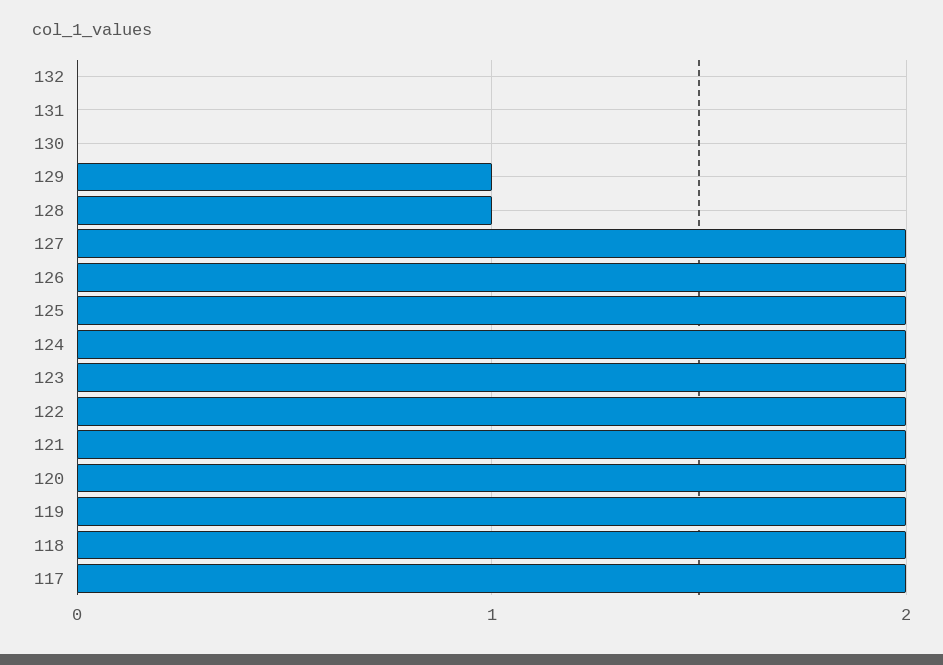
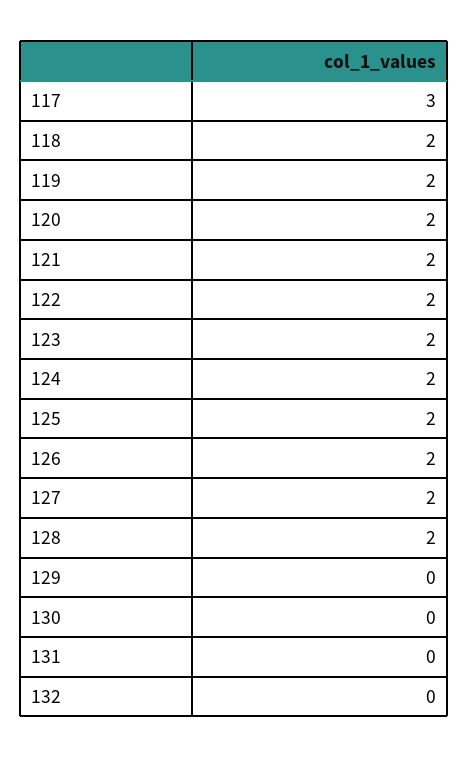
129: 1 -> 0
128: 1 -> 2
117: 2 -> 3

